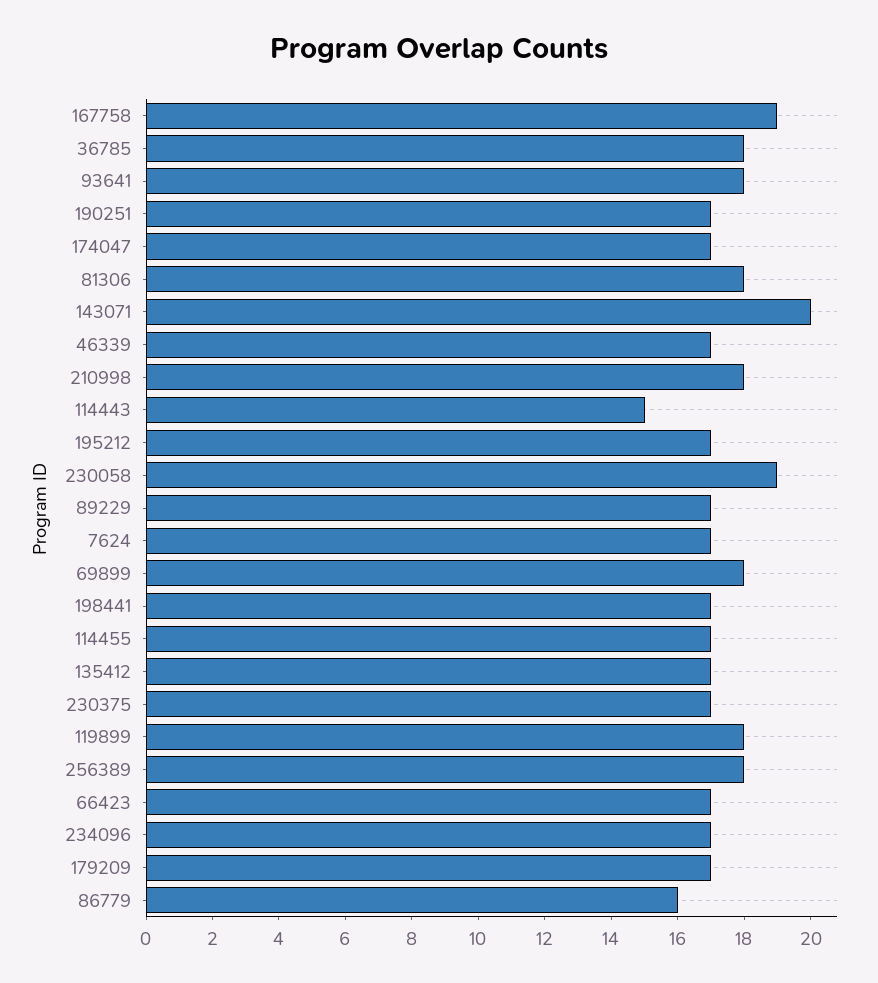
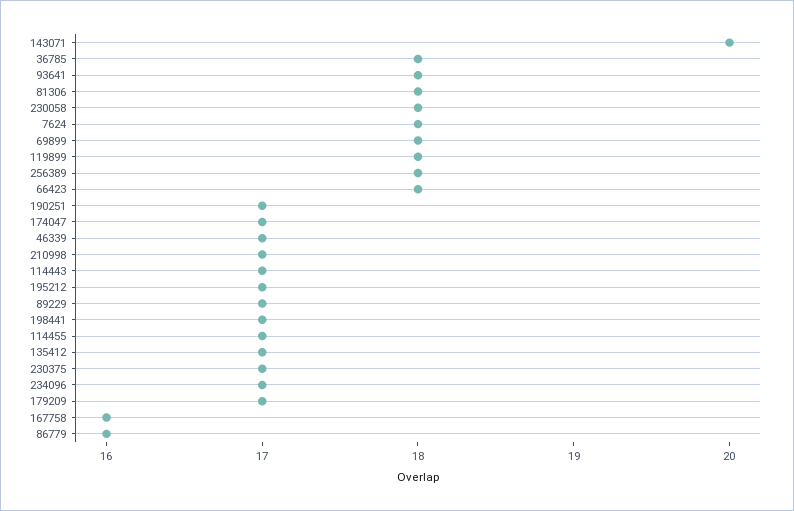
167758: 19 -> 16
210998: 18 -> 17
114443: 15 -> 17
230058: 19 -> 18
7624: 17 -> 18
66423: 17 -> 18

